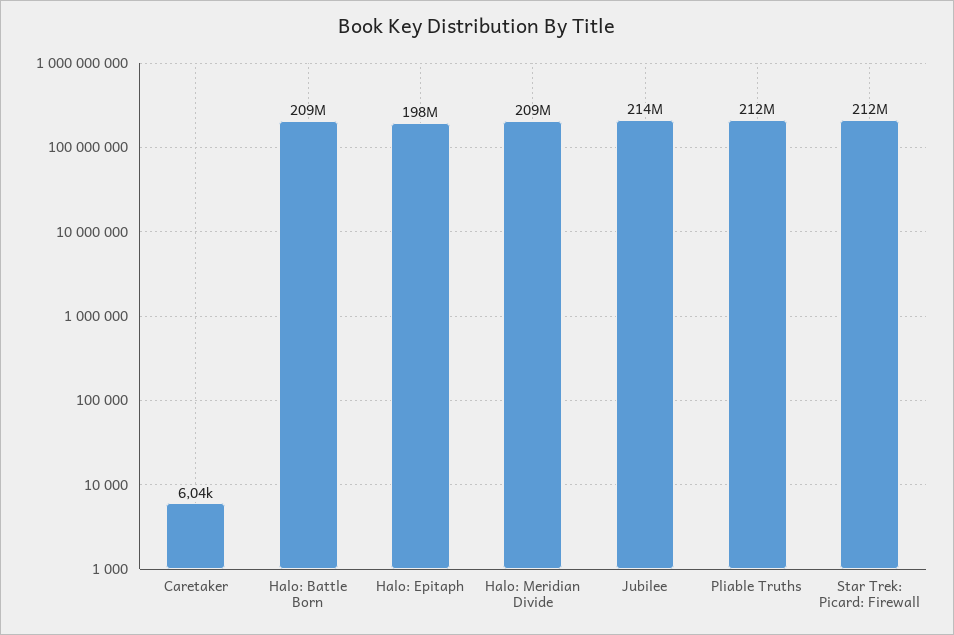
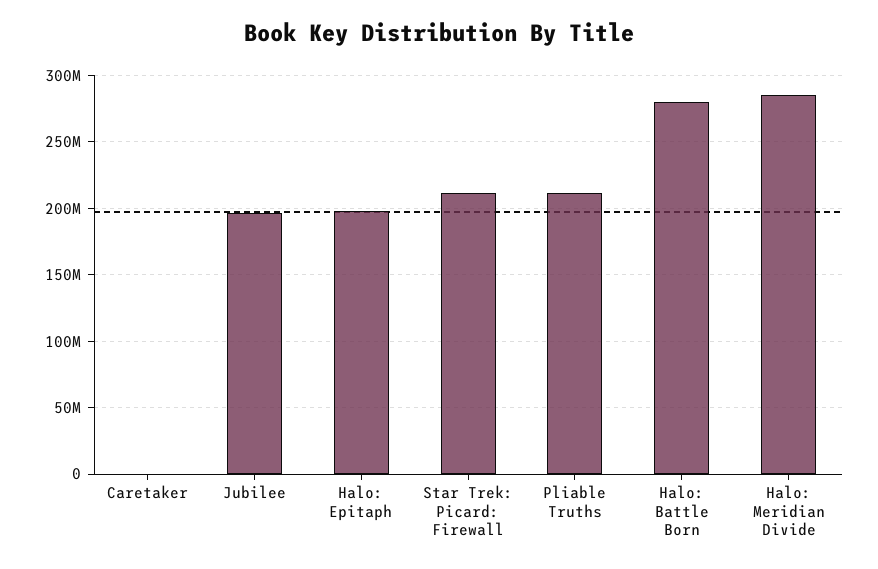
Halo: Battle Born: 209000000 -> 280000000
Halo: Meridian Divide: 209000000 -> 285000000
Jubilee: 214000000 -> 195000000

